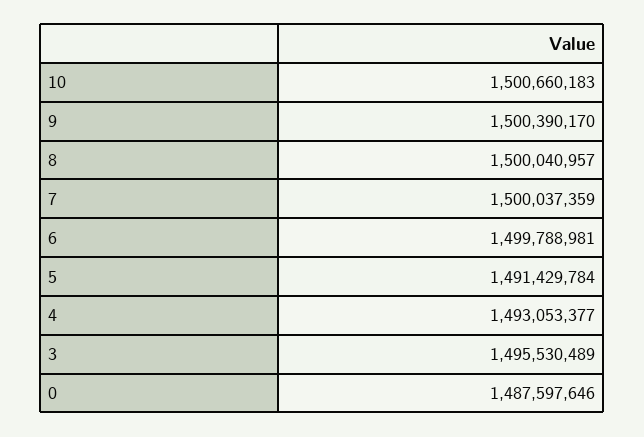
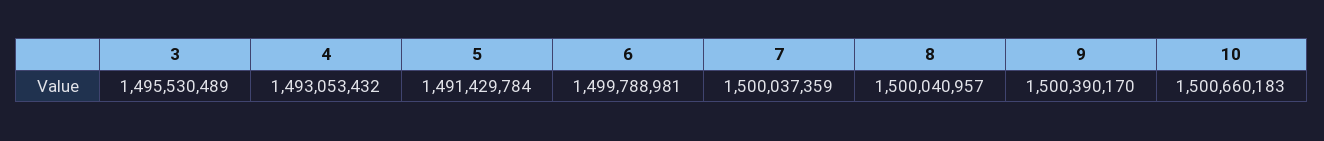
4: 1493053377 -> 1493053432
0: 1487597646 -> none

